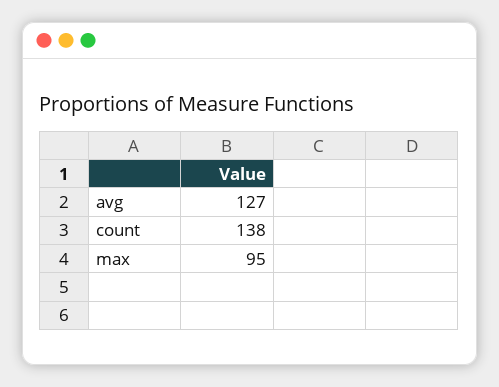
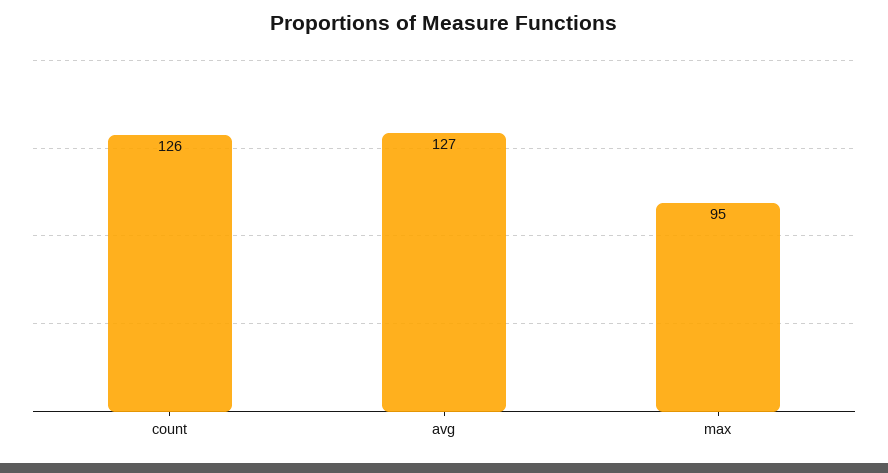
count: 138 -> 126

